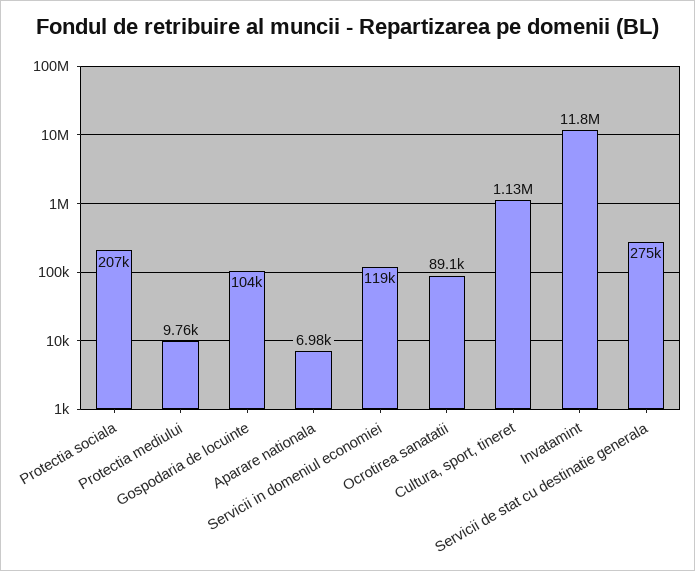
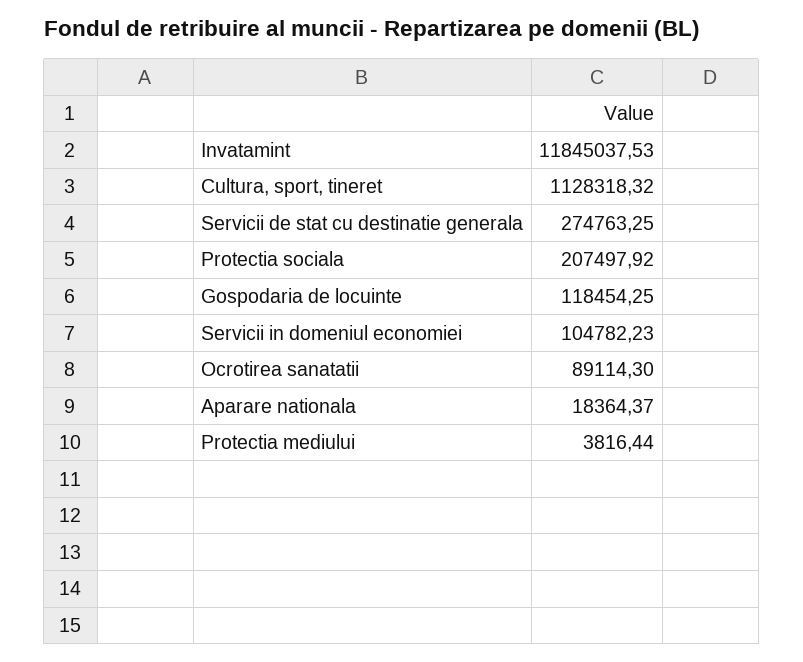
Protectia mediului: 9760 -> 3816.44
Gospodaria de locuinte: 104000 -> 118454.25
Aparare nationala: 6980 -> 18364.37
Servicii in domeniul economiei: 119000 -> 104782.23

